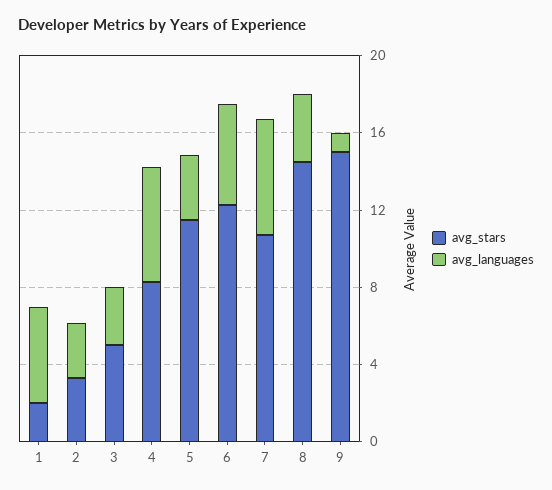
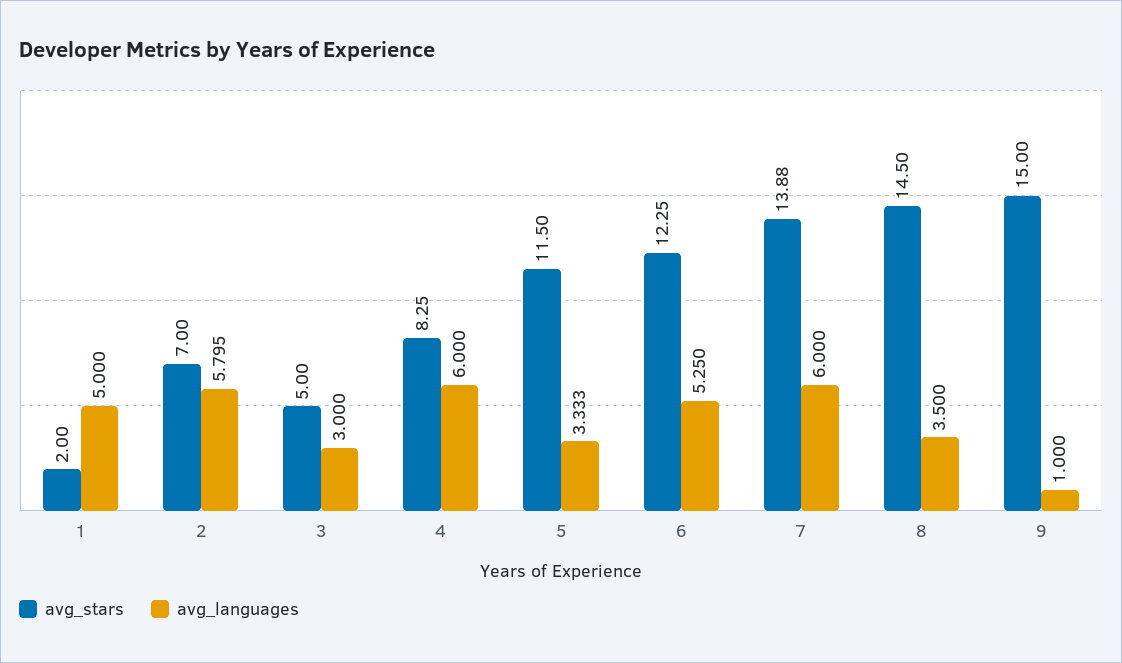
avg_stars, 2: 3 -> 7
avg_languages, 2: 3 -> 5.795
avg_stars, 7: 11 -> 13.88

